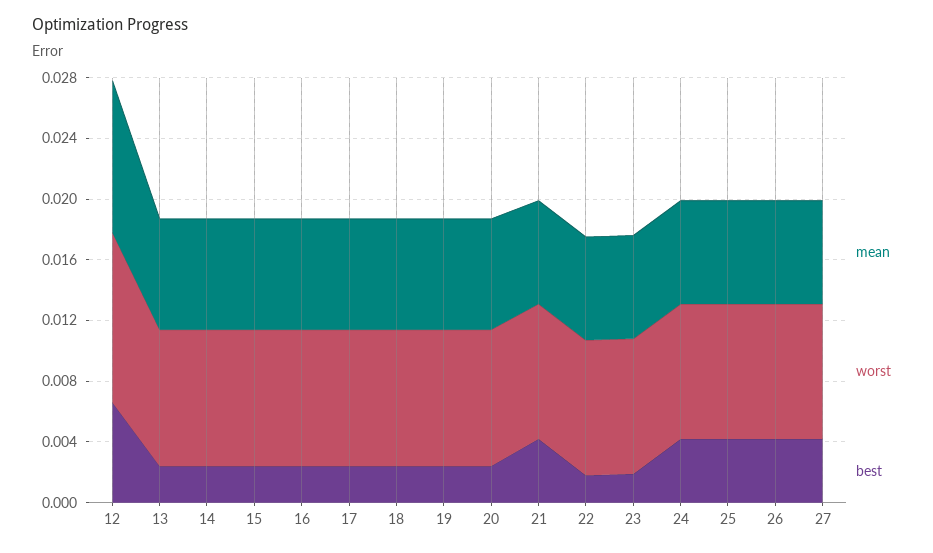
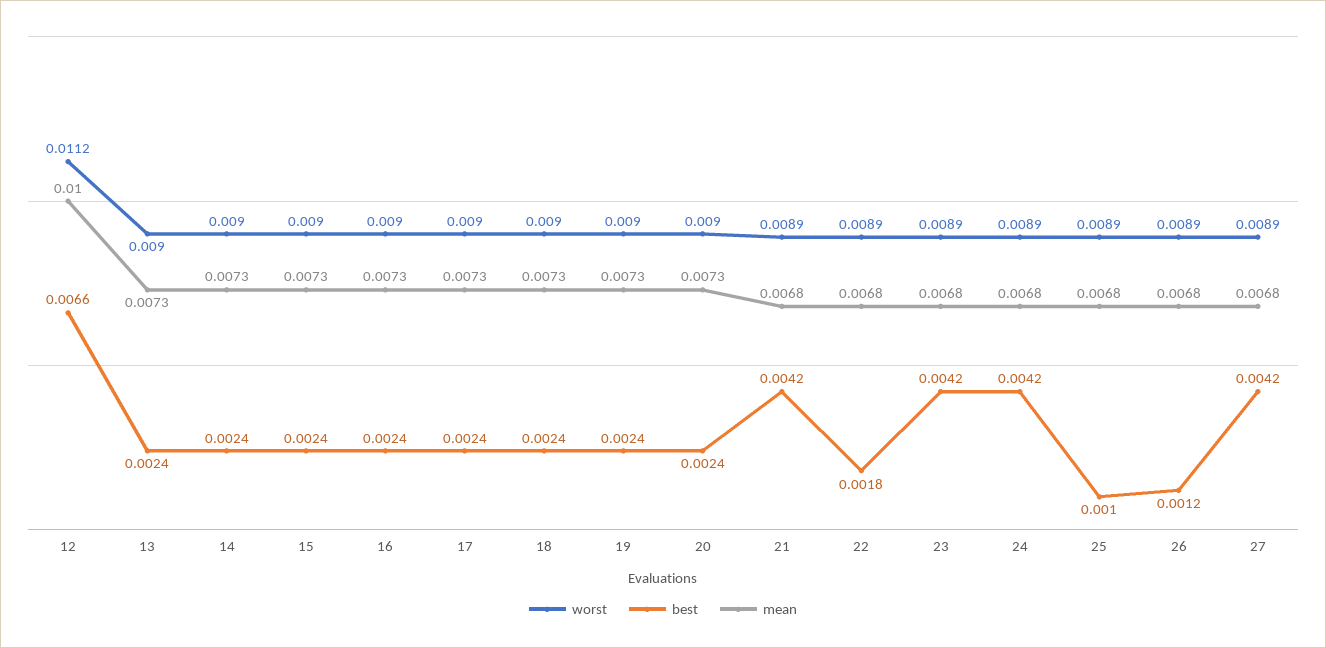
best, 23: 0.002 -> 0.0042
best, 25: 0.004 -> 0.001
best, 26: 0.004 -> 0.0012

